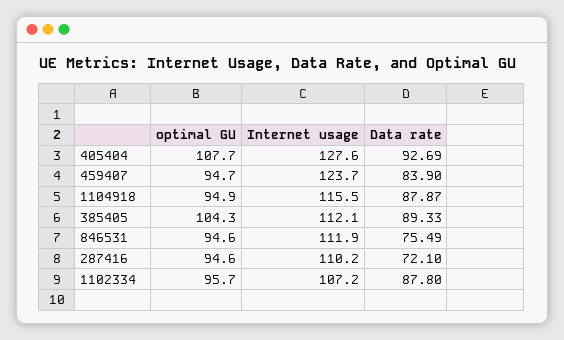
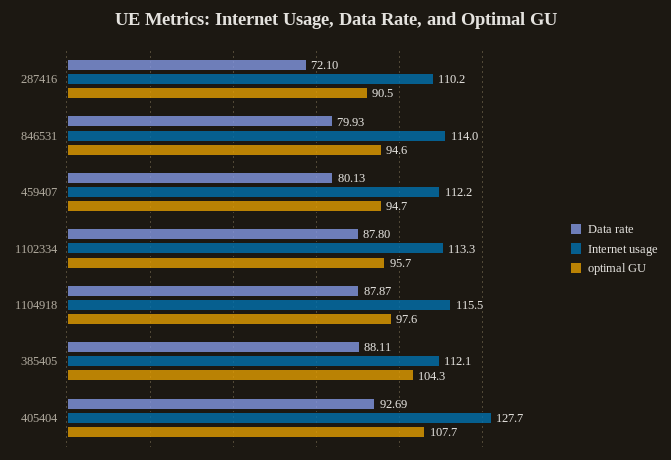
Internet usage, 405404: 127.6 -> 127.7
Internet usage, 459407: 123.7 -> 112.2
Data rate, 459407: 83.9 -> 80.13
optimal GU, 1104918: 94.9 -> 97.6
Data rate, 385405: 89.33 -> 88.11
Internet usage, 846531: 111.9 -> 114
Data rate, 846531: 75.49 -> 79.93
optimal GU, 287416: 94.6 -> 90.5
Internet usage, 1102334: 107.2 -> 113.3

